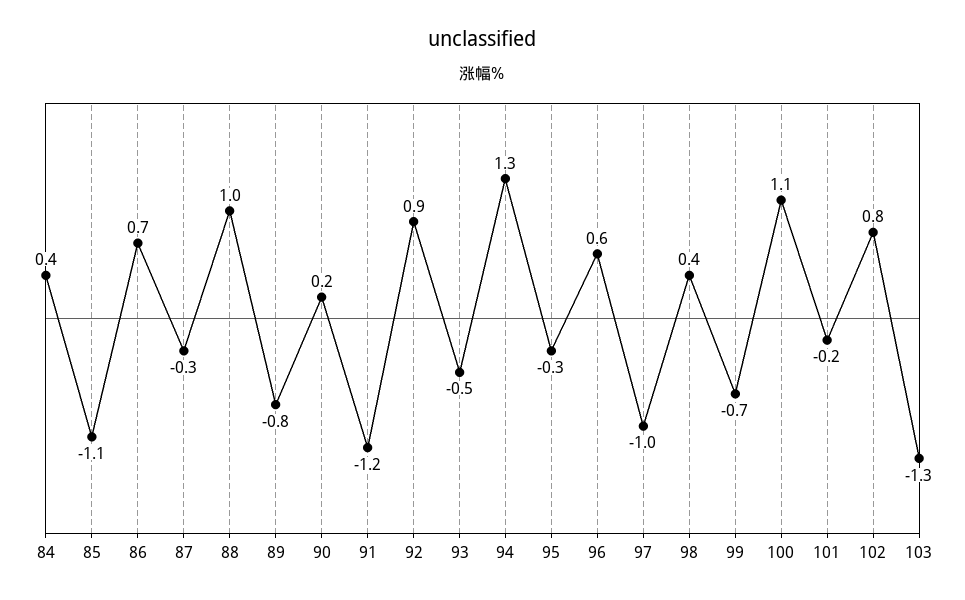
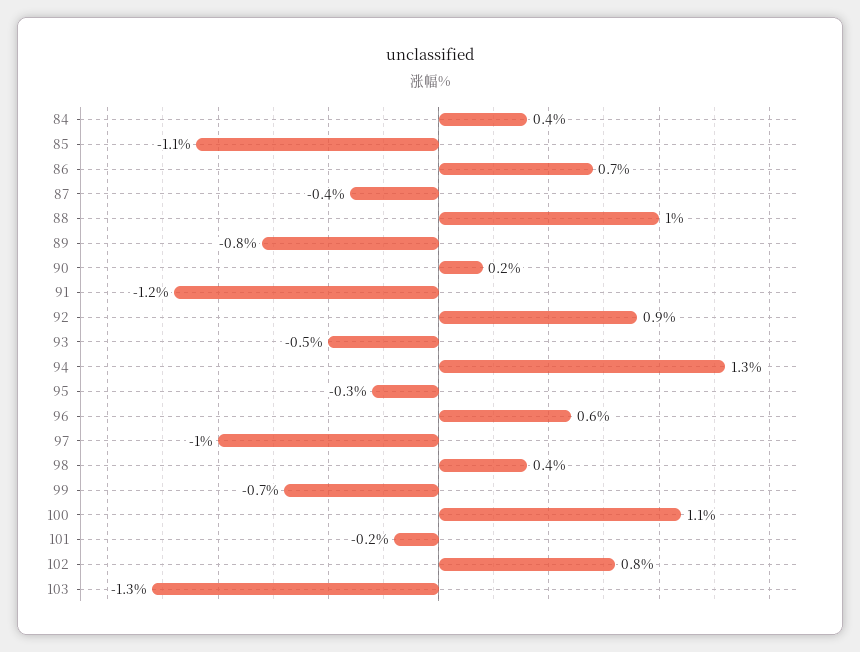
87: -0.3 -> -0.4

